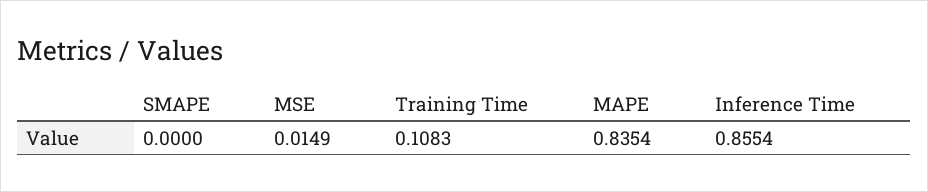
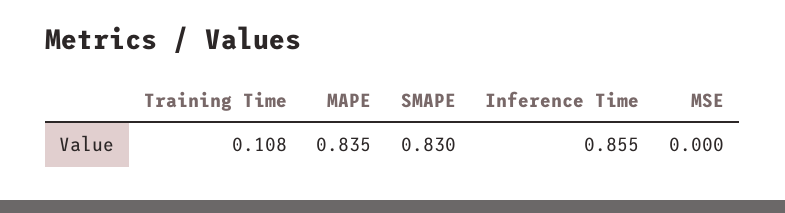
SMAPE: 0 -> 0.83
MSE: 0.0149 -> 0

